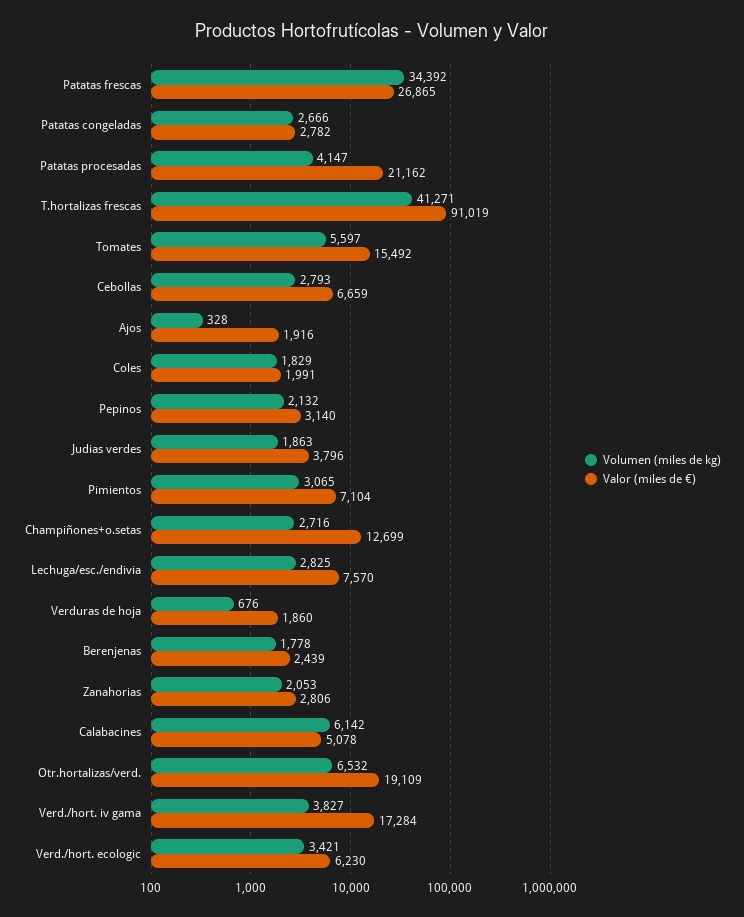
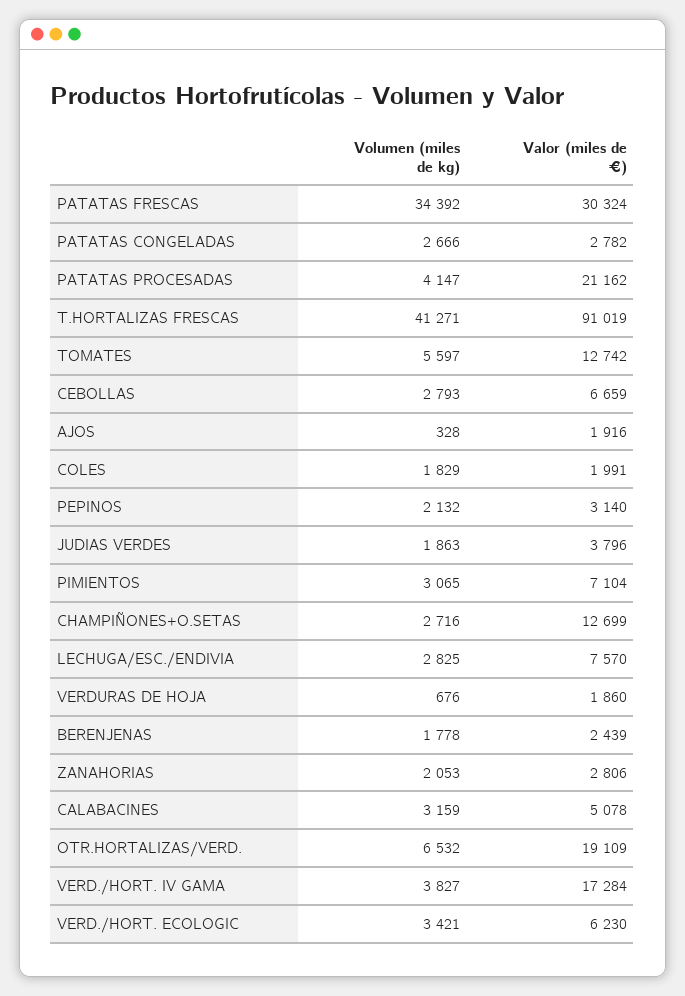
Valor (miles de €), Patatas frescas: 26865 -> 30324
Valor (miles de €), Tomates: 15492 -> 12742
Volumen (miles de kg), Calabacines: 6142 -> 3159

